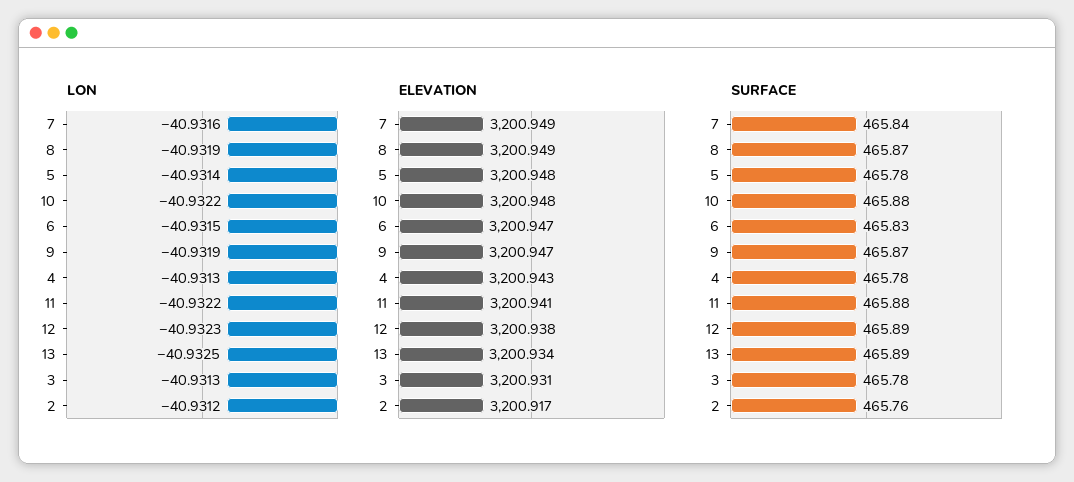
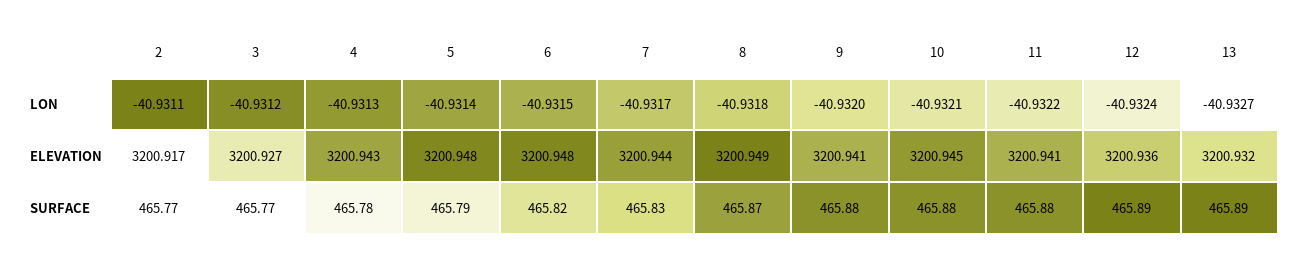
LON, 7: -40.9316 -> -40.9317
LON, 8: -40.9319 -> -40.9318
LON, 10: -40.9322 -> -40.9321
LON, 9: -40.9319 -> -40.932
LON, 12: -40.9323 -> -40.9324
LON, 13: -40.9325 -> -40.9327
LON, 3: -40.9313 -> -40.9312
LON, 2: -40.9312 -> -40.9311
ELEVATION, 7: 3200.949 -> 3200.944
ELEVATION, 10: 3200.948 -> 3200.945
ELEVATION, 6: 3200.947 -> 3200.948
ELEVATION, 9: 3200.947 -> 3200.941
ELEVATION, 12: 3200.938 -> 3200.936
ELEVATION, 13: 3200.934 -> 3200.932
ELEVATION, 3: 3200.931 -> 3200.927
SURFACE, 7: 465.84 -> 465.83
SURFACE, 5: 465.78 -> 465.79
SURFACE, 6: 465.83 -> 465.82
SURFACE, 9: 465.87 -> 465.88
SURFACE, 3: 465.78 -> 465.77
SURFACE, 2: 465.76 -> 465.77

